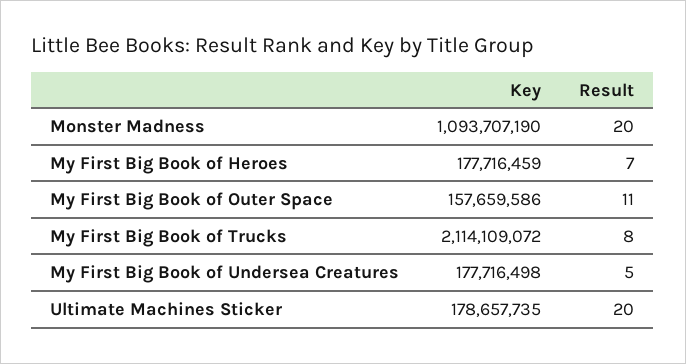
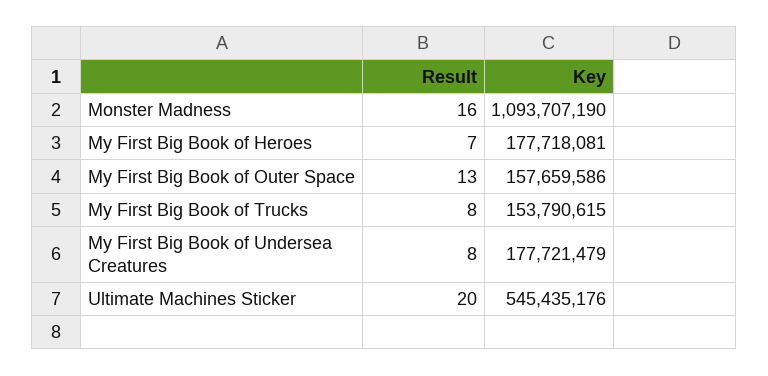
Result, Monster Madness: 20 -> 16
Key, My First Big Book of Heroes: 177716459 -> 177718081
Result, My First Big Book of Outer Space: 11 -> 13
Key, My First Big Book of Trucks: 2114109072 -> 153790615
Key, My First Big Book of Undersea Creatures: 177716498 -> 177721479
Result, My First Big Book of Undersea Creatures: 5 -> 8
Key, Ultimate Machines Sticker: 178657735 -> 545435176

